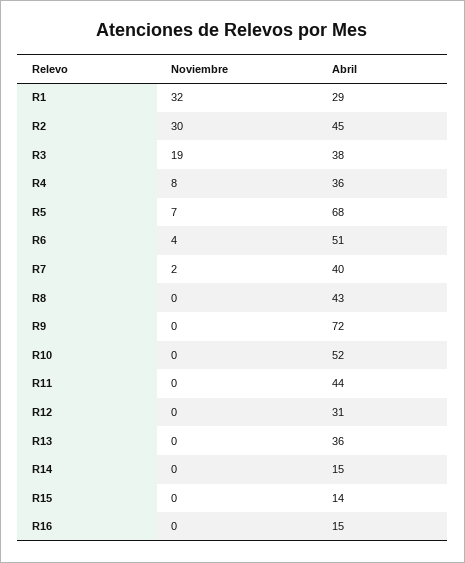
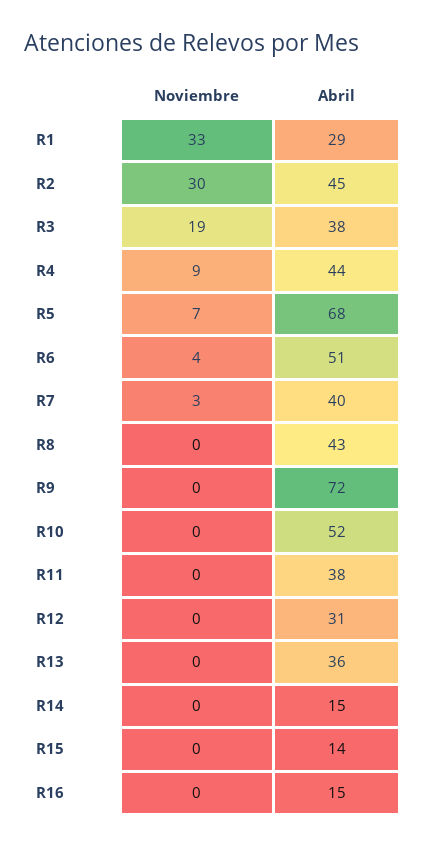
Noviembre, R1: 32 -> 33
Noviembre, R4: 8 -> 9
Abril, R4: 36 -> 44
Noviembre, R7: 2 -> 3
Abril, R11: 44 -> 38

